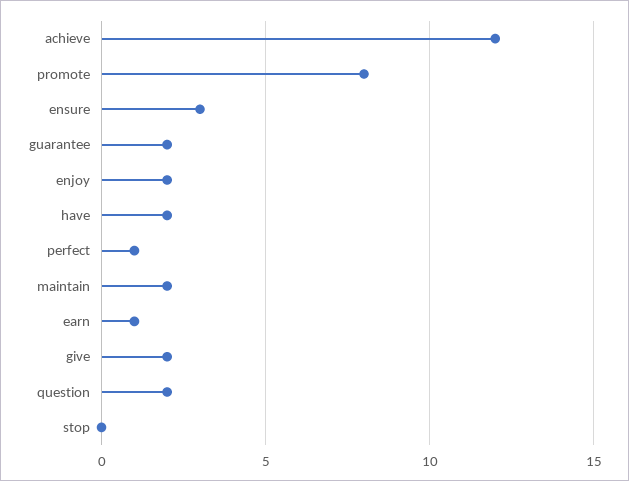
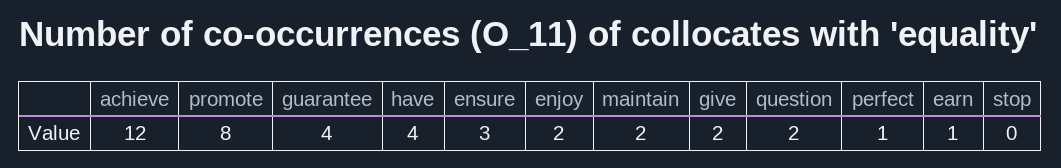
guarantee: 2 -> 4
have: 2 -> 4

